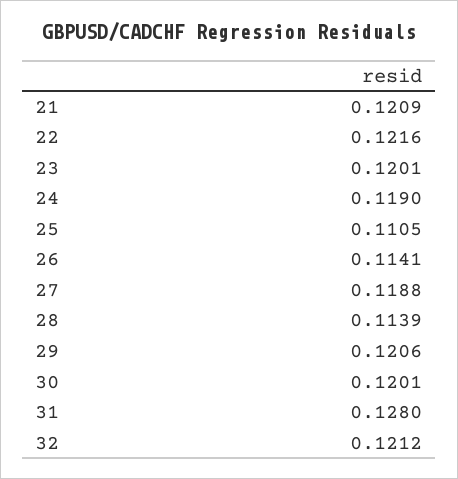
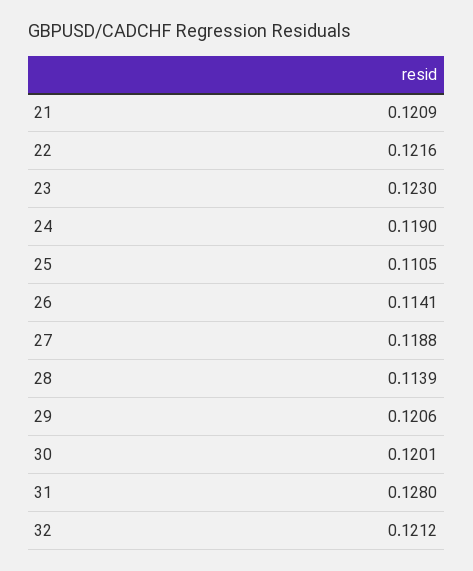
23: 0.1201 -> 0.123

